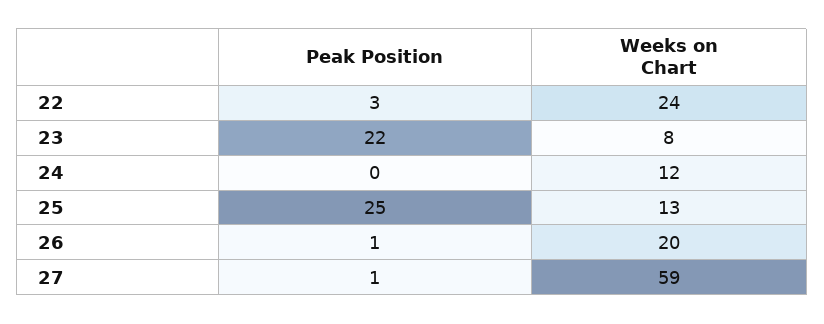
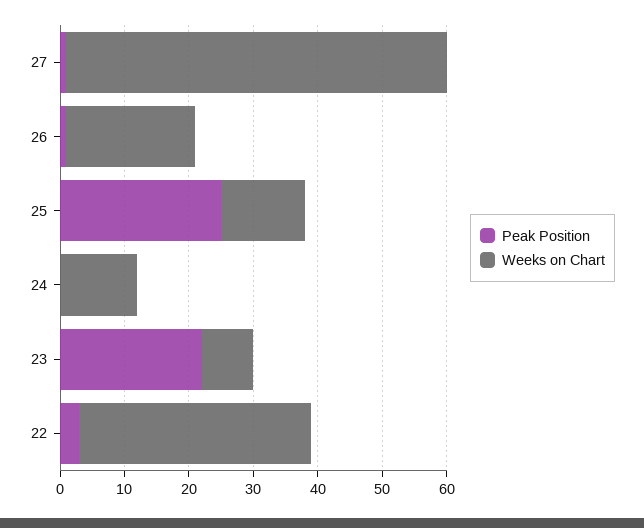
Weeks on Chart, 22: 24 -> 35

